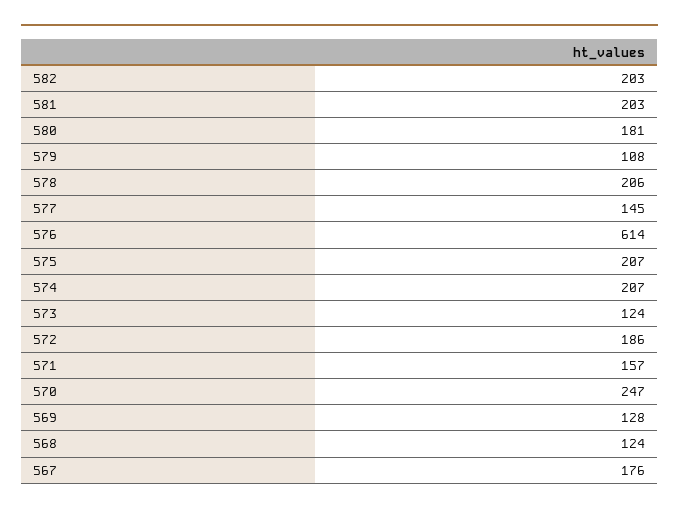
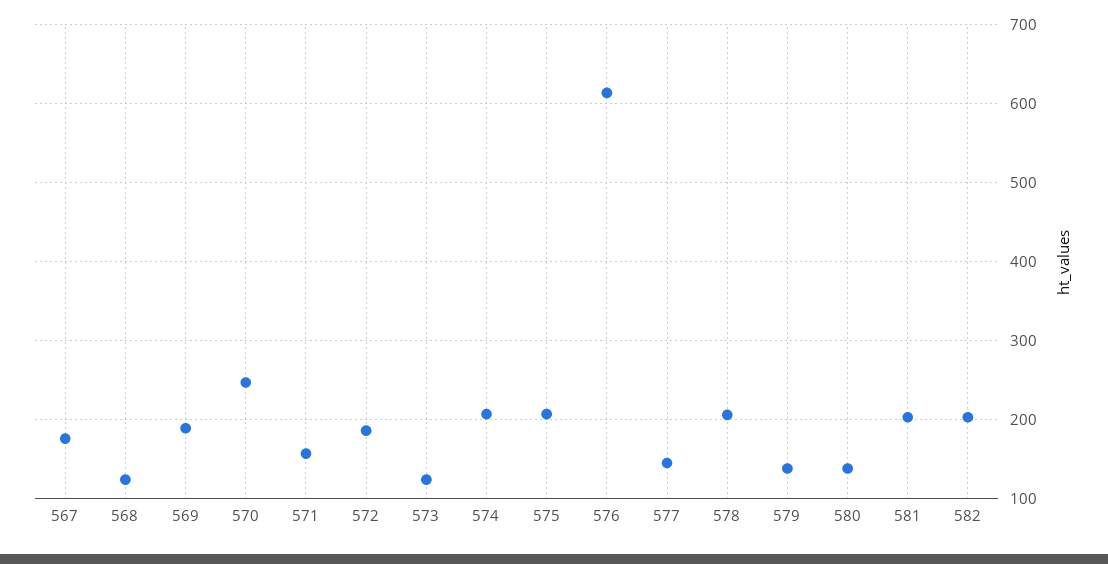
580: 181 -> 140
579: 108 -> 140
569: 128 -> 190

